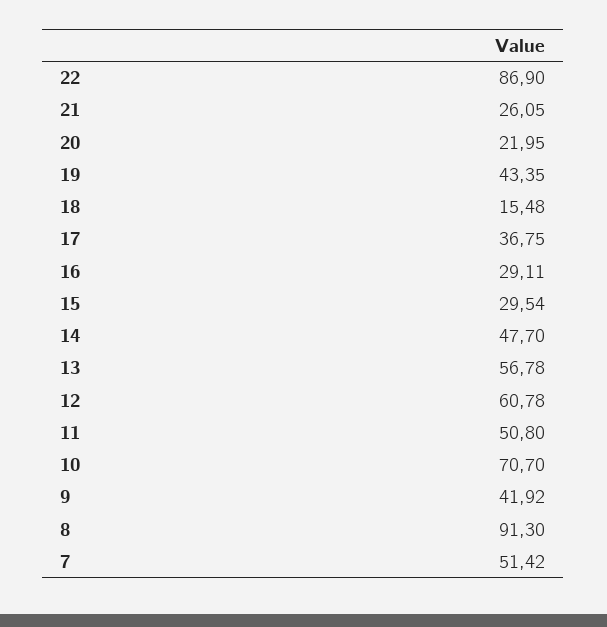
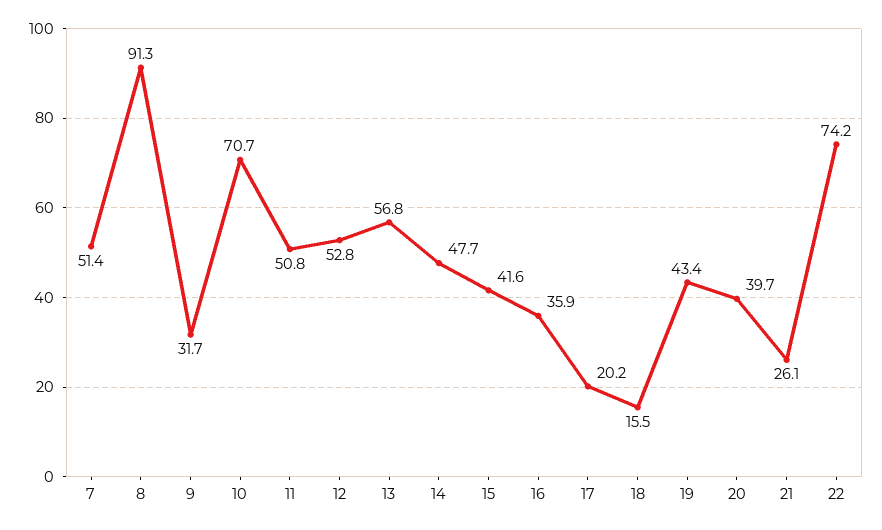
22: 86.9 -> 74.2
20: 21.95 -> 39.7
17: 36.75 -> 20.2
16: 29.11 -> 35.9
15: 29.54 -> 41.6
12: 60.78 -> 52.8
9: 41.92 -> 31.7

